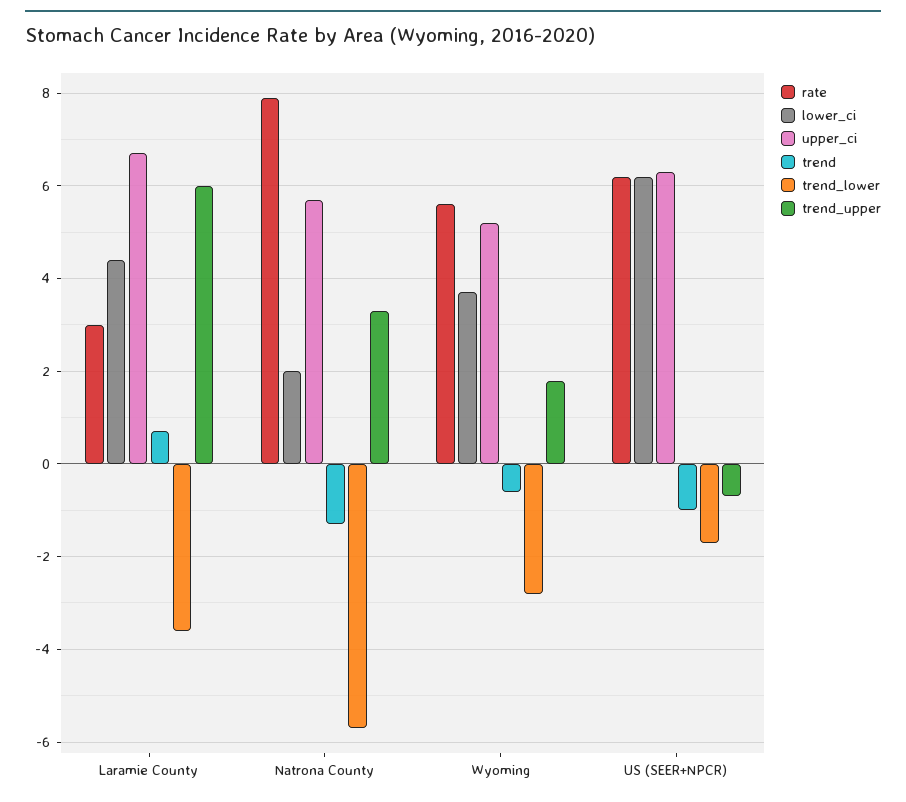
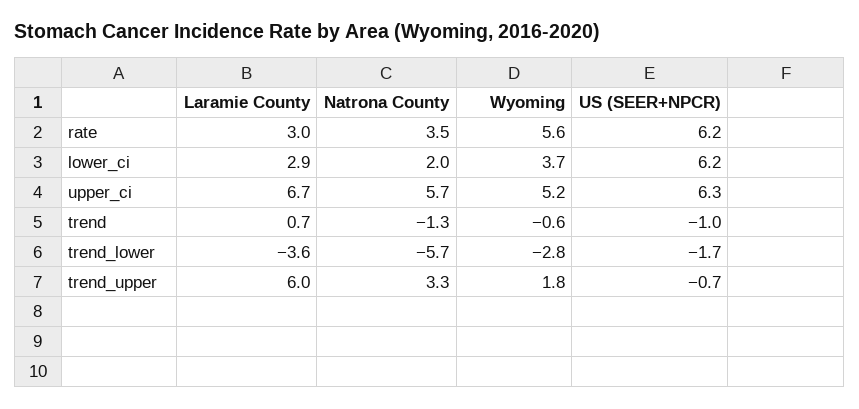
lower_ci, Laramie County: 4.5 -> 2.9
rate, Natrona County: 8 -> 3.5

